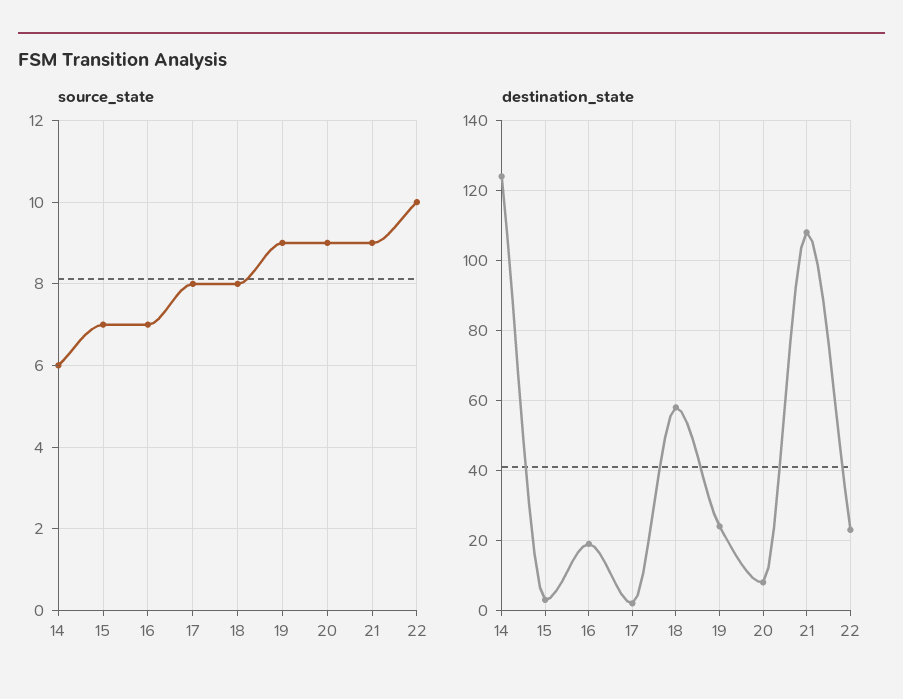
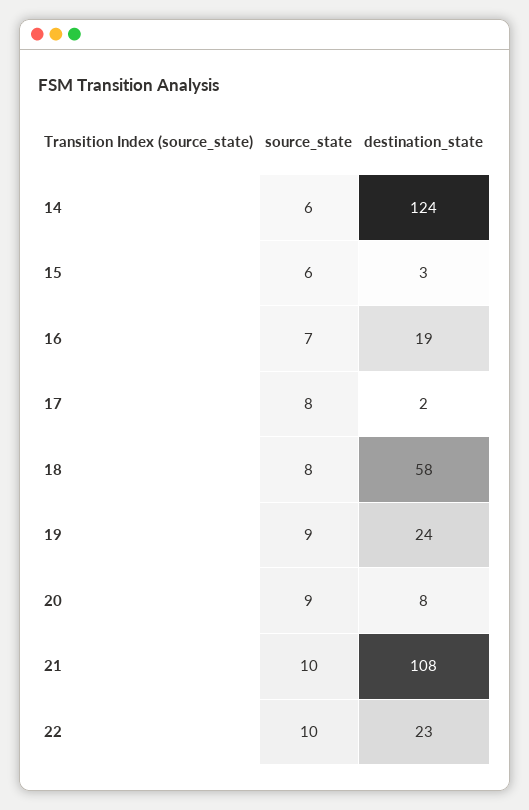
source_state, 15: 7 -> 6
source_state, 21: 9 -> 10

